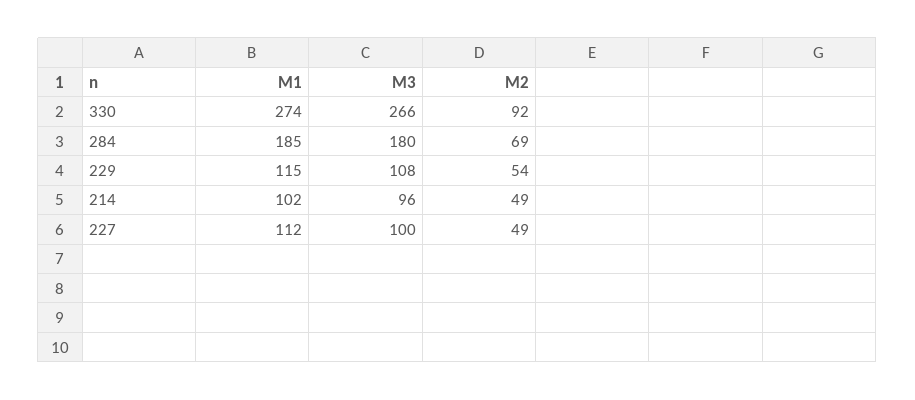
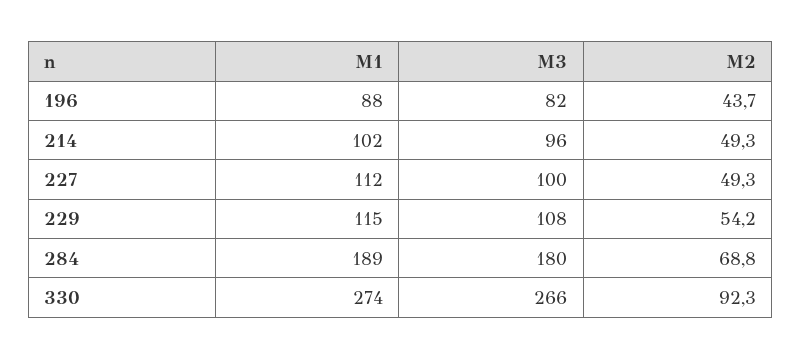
M1, 284: 185 -> 189
M1, 196: none -> 88
M3, 196: none -> 82
M2, 196: none -> 43.7

